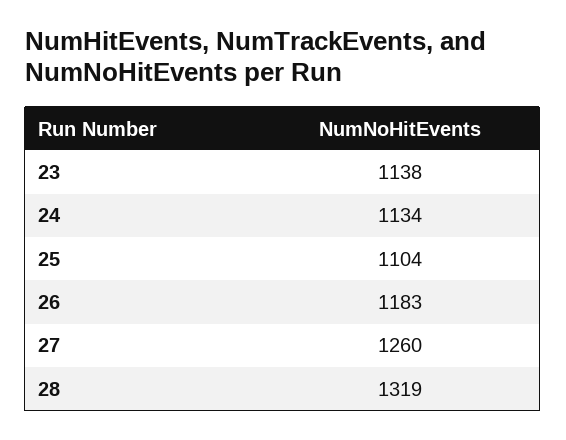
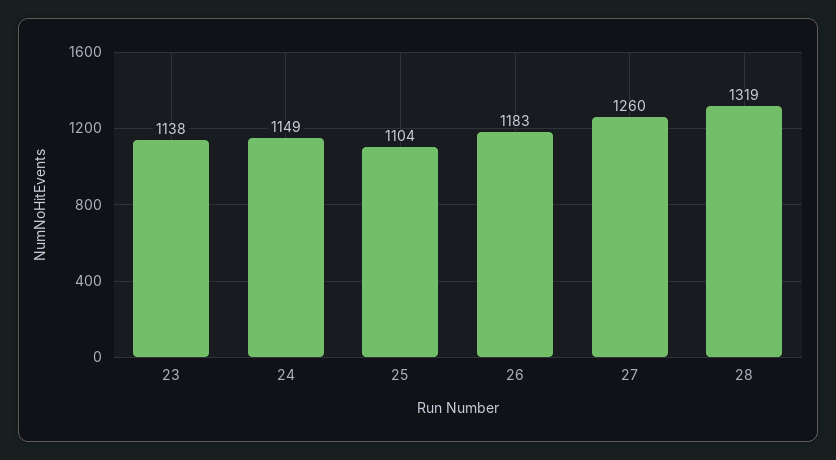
24: 1134 -> 1149

